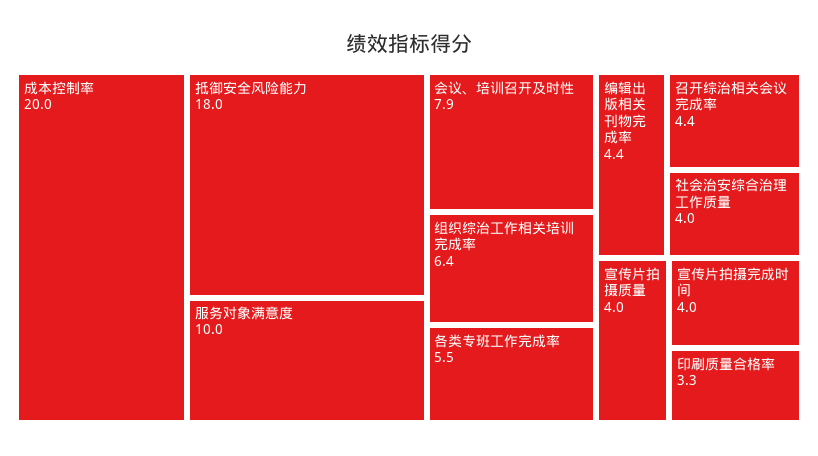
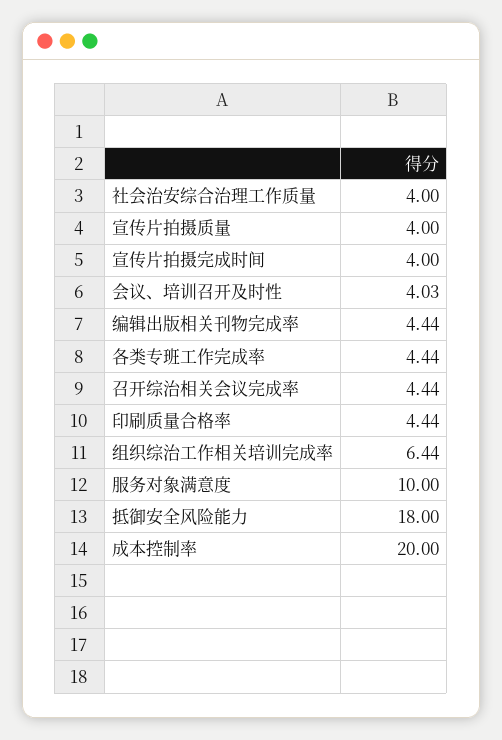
会议、培训召开及时性: 7.9 -> 4.03
各类专班工作完成率: 5.5 -> 4.44
印刷质量合格率: 3.3 -> 4.44

